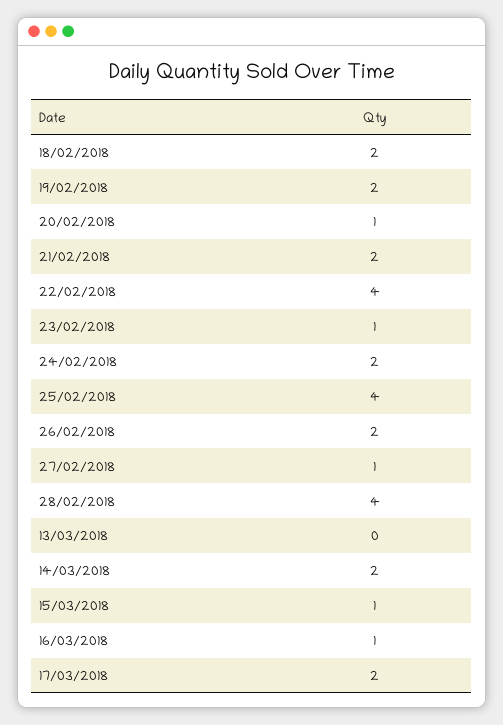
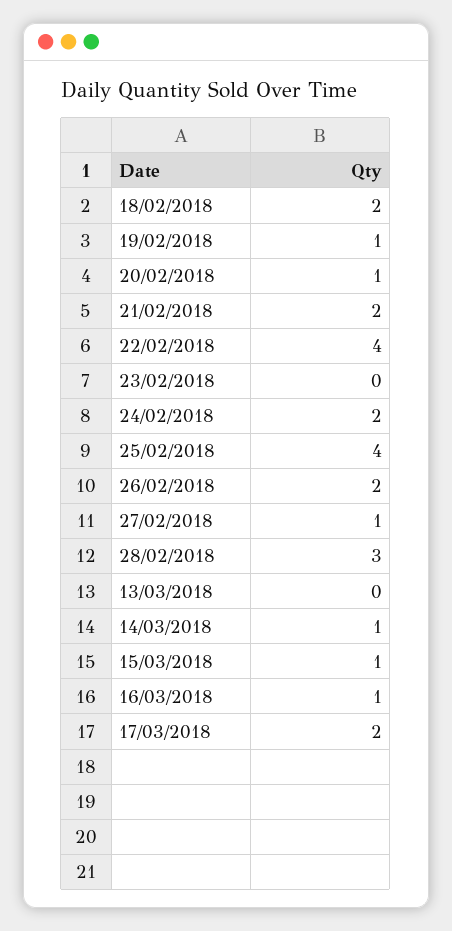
19/02/2018: 2 -> 1
23/02/2018: 1 -> 0
28/02/2018: 4 -> 3
14/03/2018: 2 -> 1

